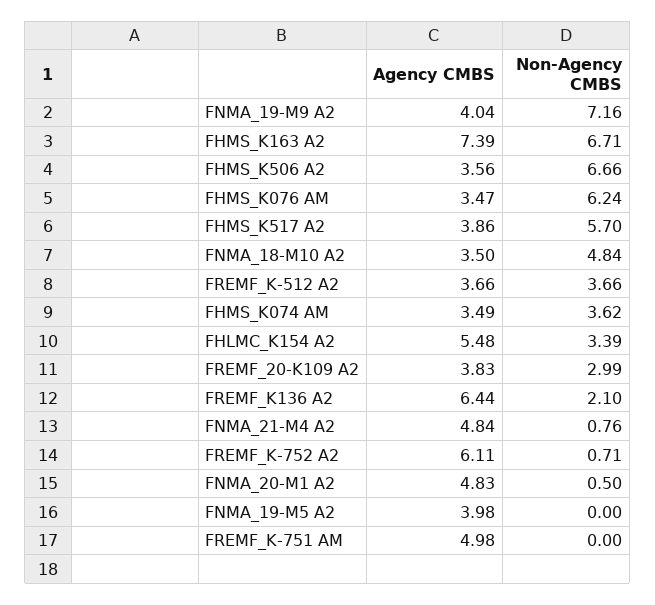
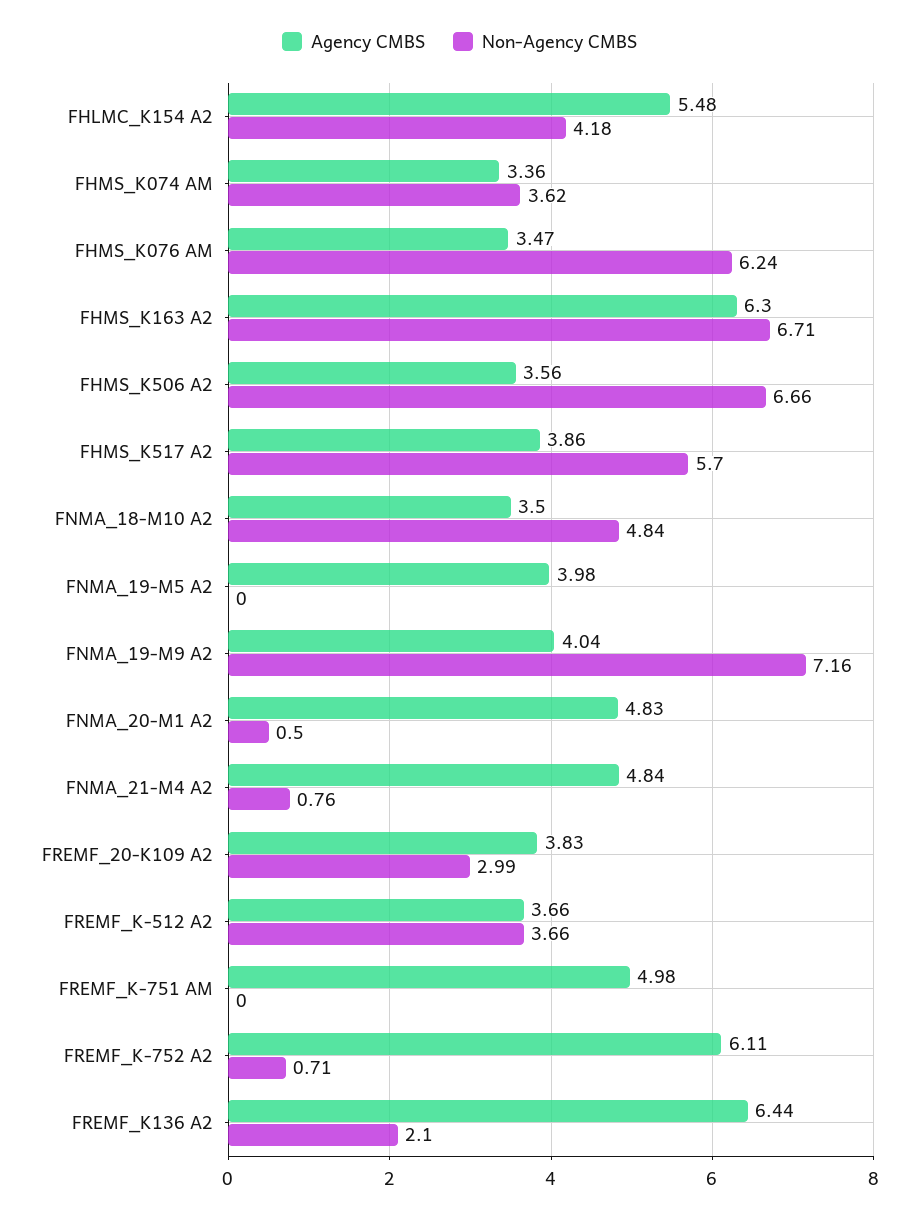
Agency CMBS, FHMS_K163 A2: 7.39 -> 6.3
Agency CMBS, FHMS_K074 AM: 3.49 -> 3.36
Non-Agency CMBS, FHLMC_K154 A2: 3.39 -> 4.18

